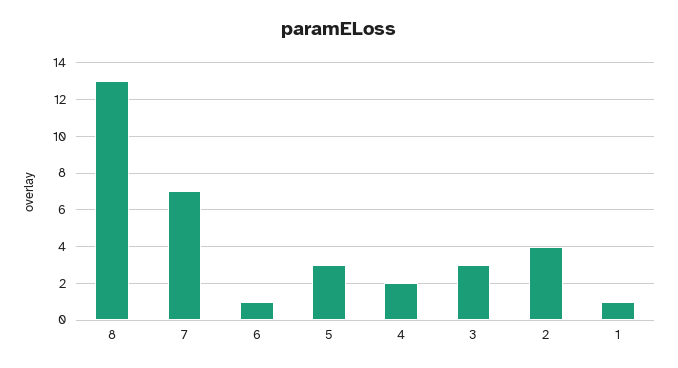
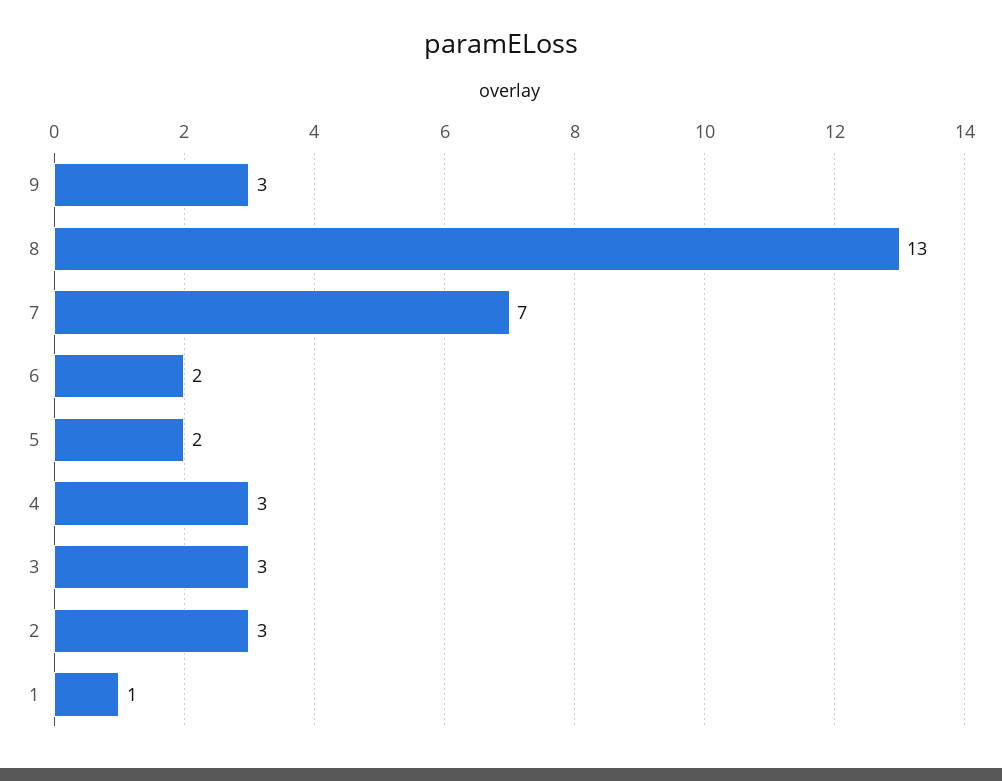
6: 1 -> 2
5: 3 -> 2
4: 2 -> 3
2: 4 -> 3
9: none -> 3

